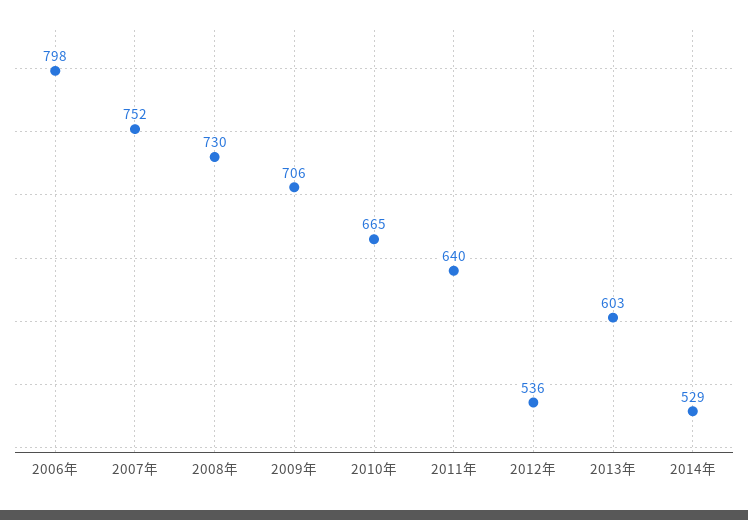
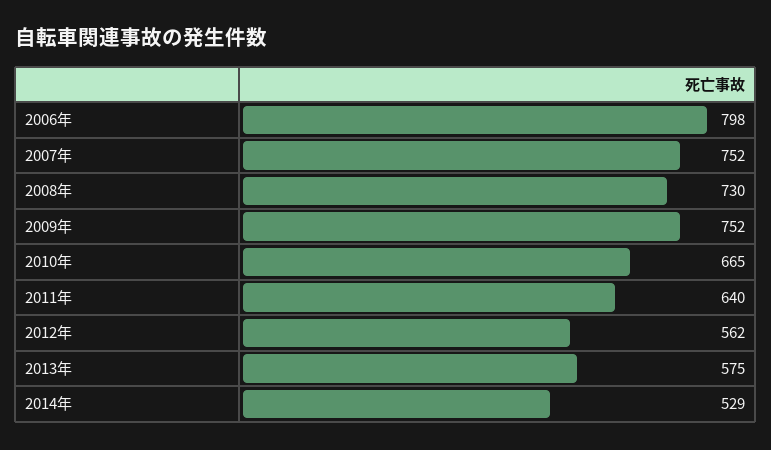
2009年: 706 -> 752
2012年: 536 -> 562
2013年: 603 -> 575

